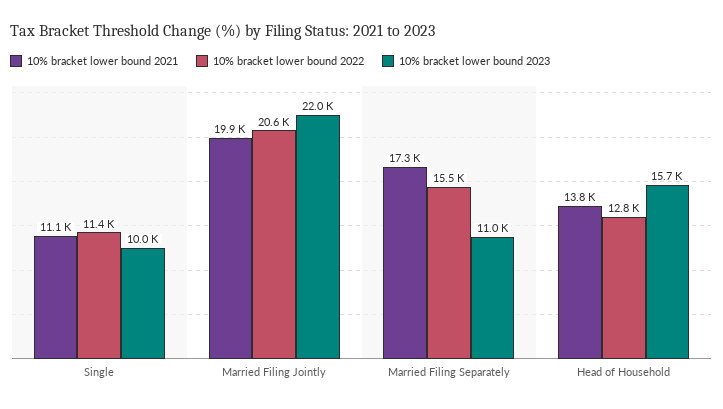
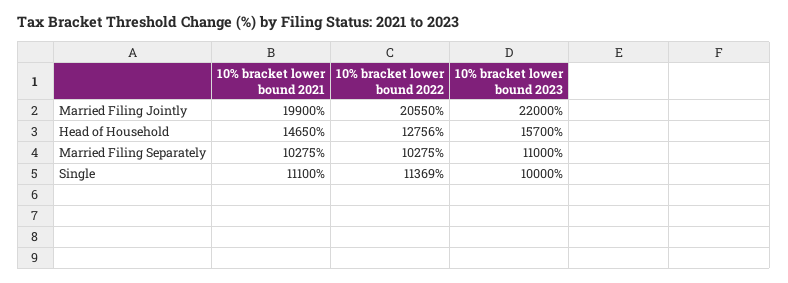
10% bracket lower bound 2021, Married Filing Separately: 17300 -> 10275
10% bracket lower bound 2022, Married Filing Separately: 15500 -> 10275
10% bracket lower bound 2021, Head of Household: 13800 -> 14650

